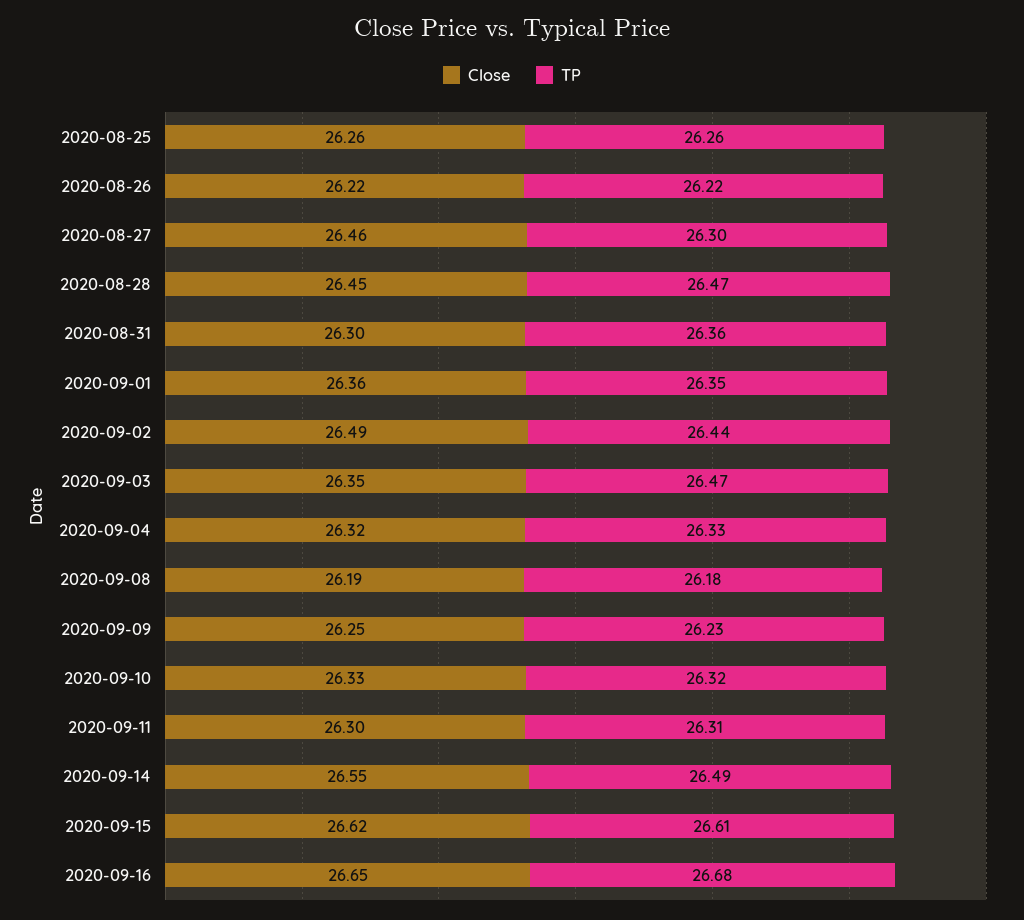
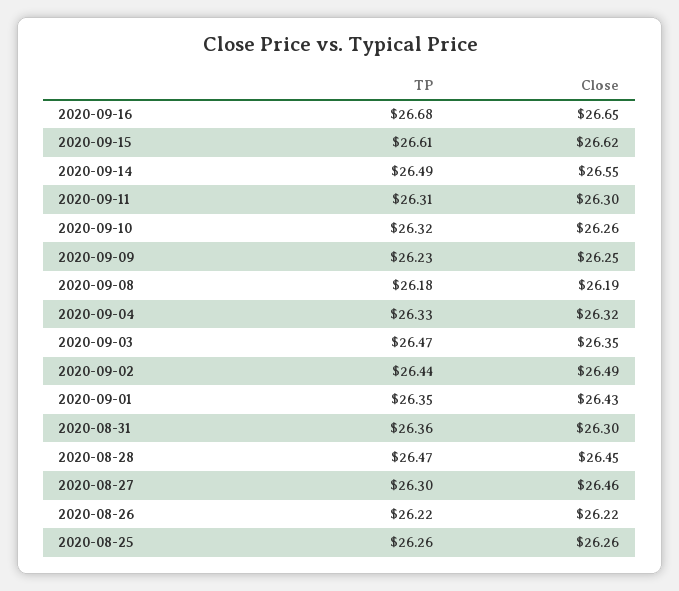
Close, 2020-09-01: 26.36 -> 26.43
Close, 2020-09-10: 26.33 -> 26.26

